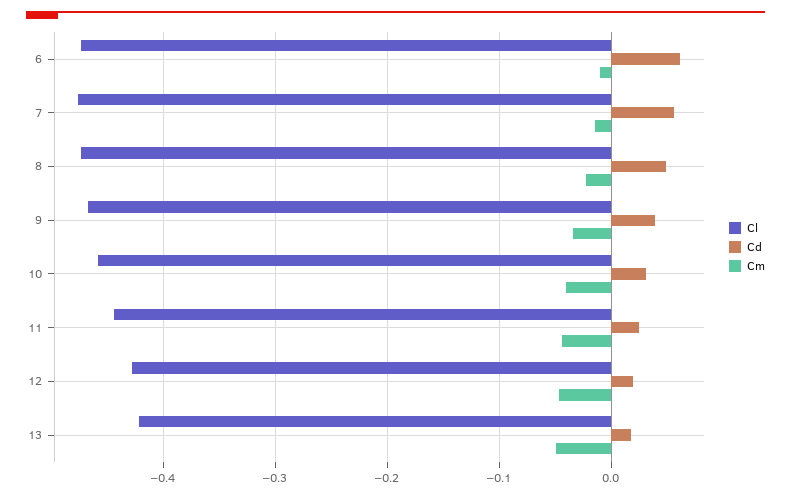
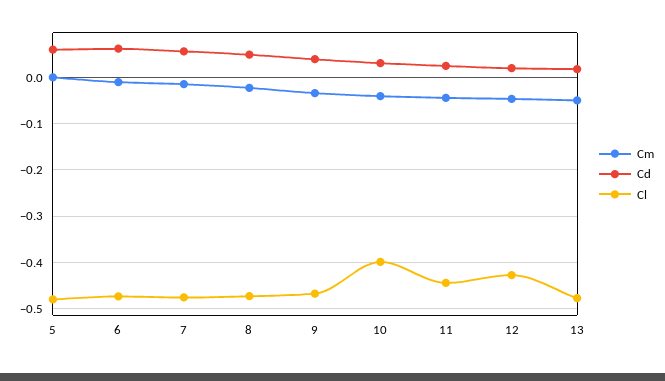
Cl, 10: -0.46 -> -0.4
Cl, 13: -0.42 -> -0.48
Cm, 5: none -> 0
Cd, 5: none -> 0.06
Cl, 5: none -> -0.48

